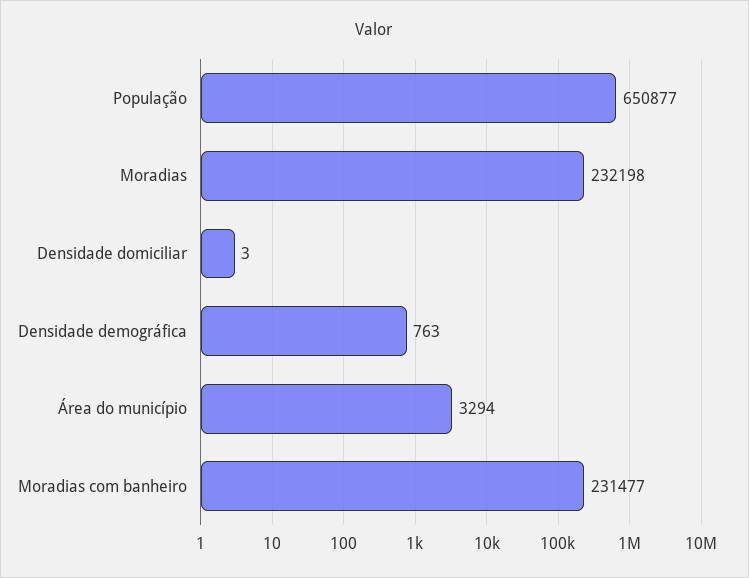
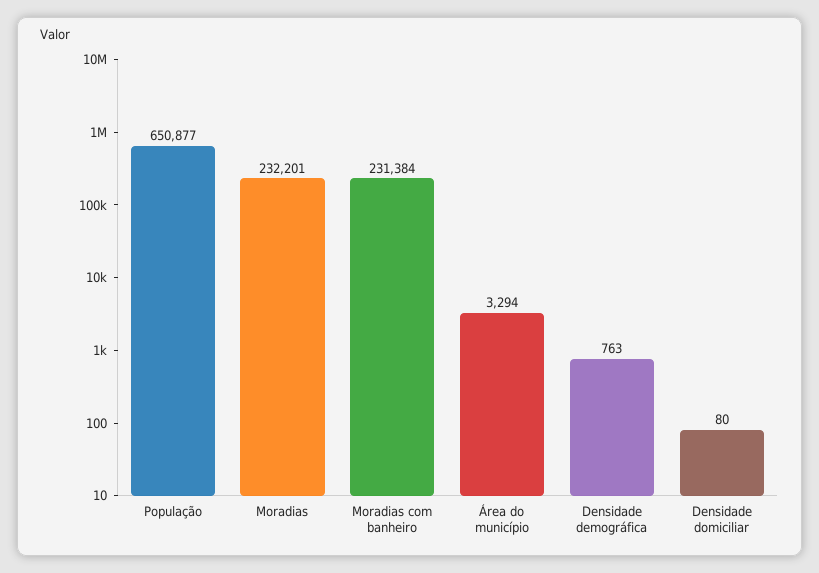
Moradias: 232198 -> 232201
Densidade domiciliar: 3 -> 80
Moradias com banheiro: 231477 -> 231384

